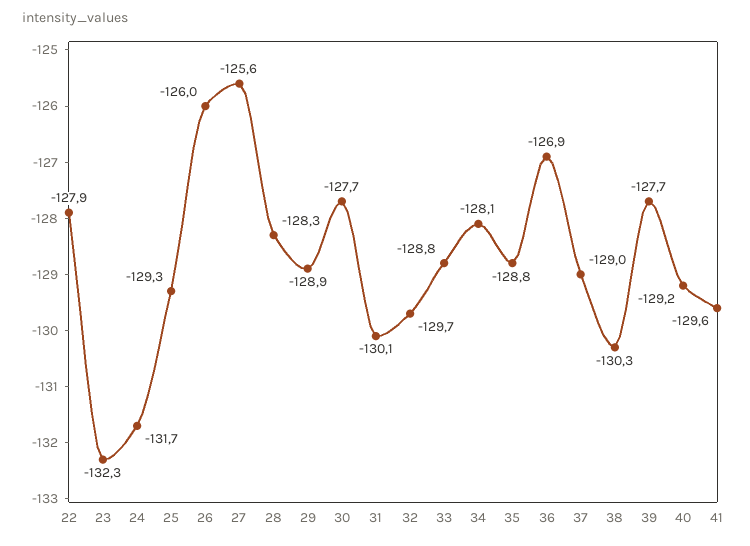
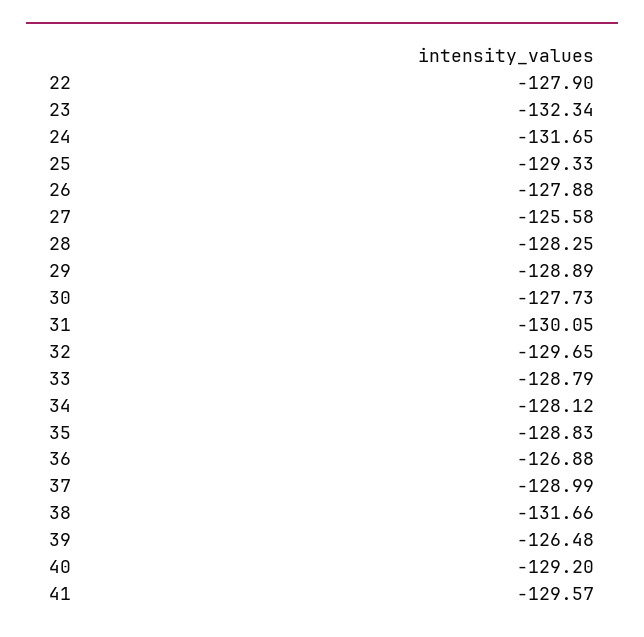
26: -126 -> -127.88
38: -130.3 -> -131.66
39: -127.7 -> -126.48

